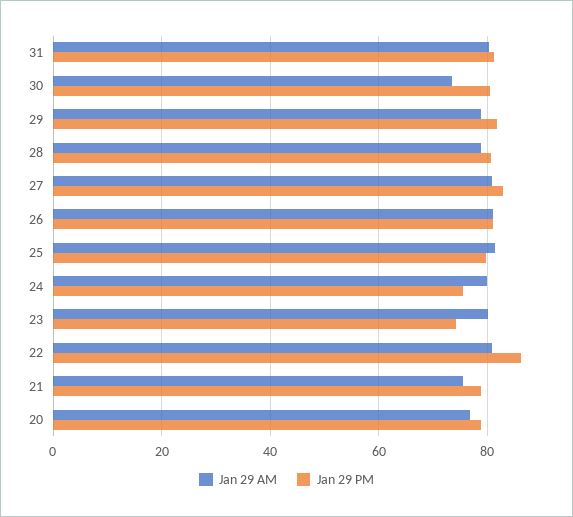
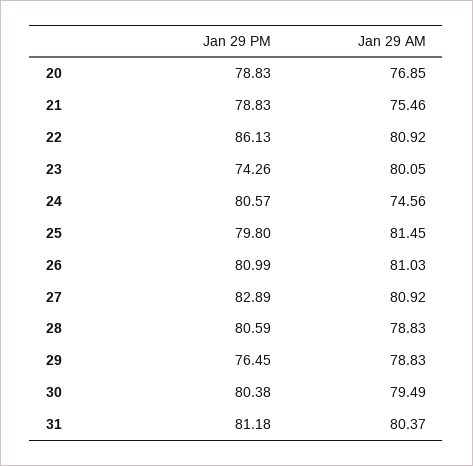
Jan 29 AM, 30: 74 -> 79.49
Jan 29 PM, 29: 82 -> 76.45
Jan 29 AM, 24: 80 -> 74.56
Jan 29 PM, 24: 76 -> 80.57

